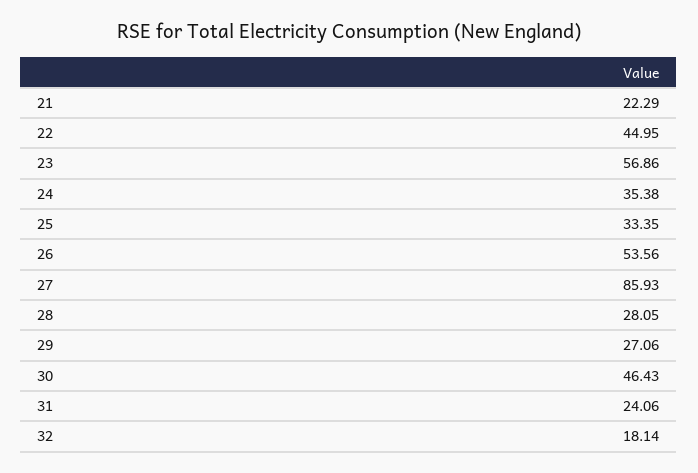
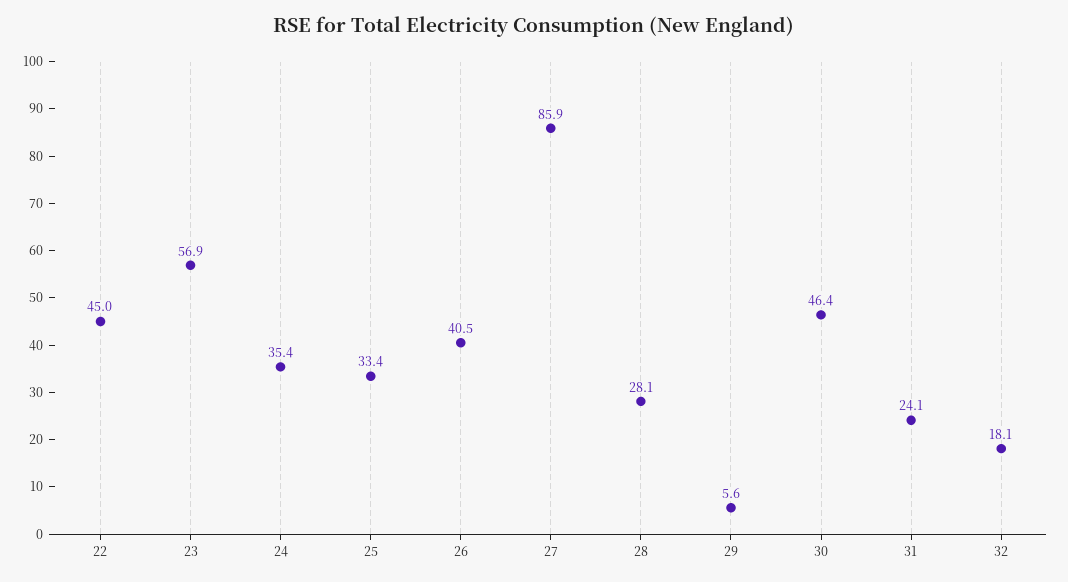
21: 22.29 -> none
26: 53.56 -> 40.5
29: 27.06 -> 5.6

